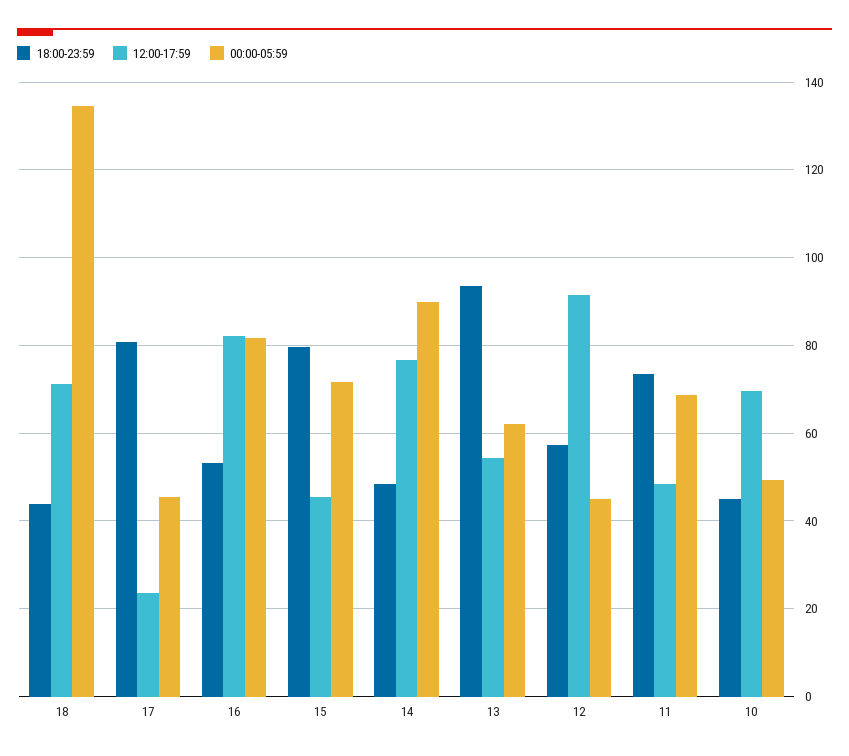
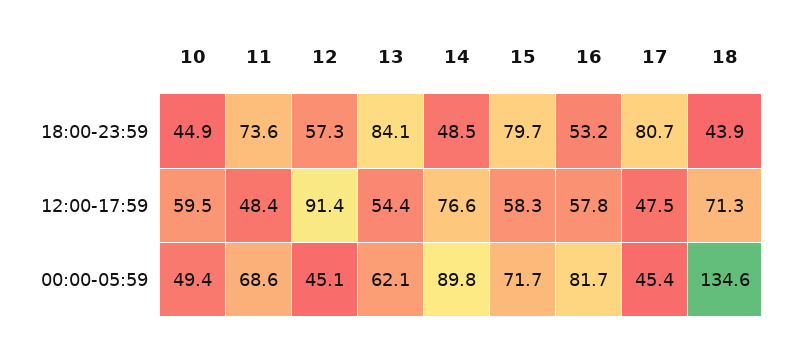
12:00-17:59, 17: 24 -> 47.5
12:00-17:59, 16: 82 -> 57.8
12:00-17:59, 15: 46 -> 58.3
18:00-23:59, 13: 94 -> 84.1
12:00-17:59, 10: 70 -> 59.5

